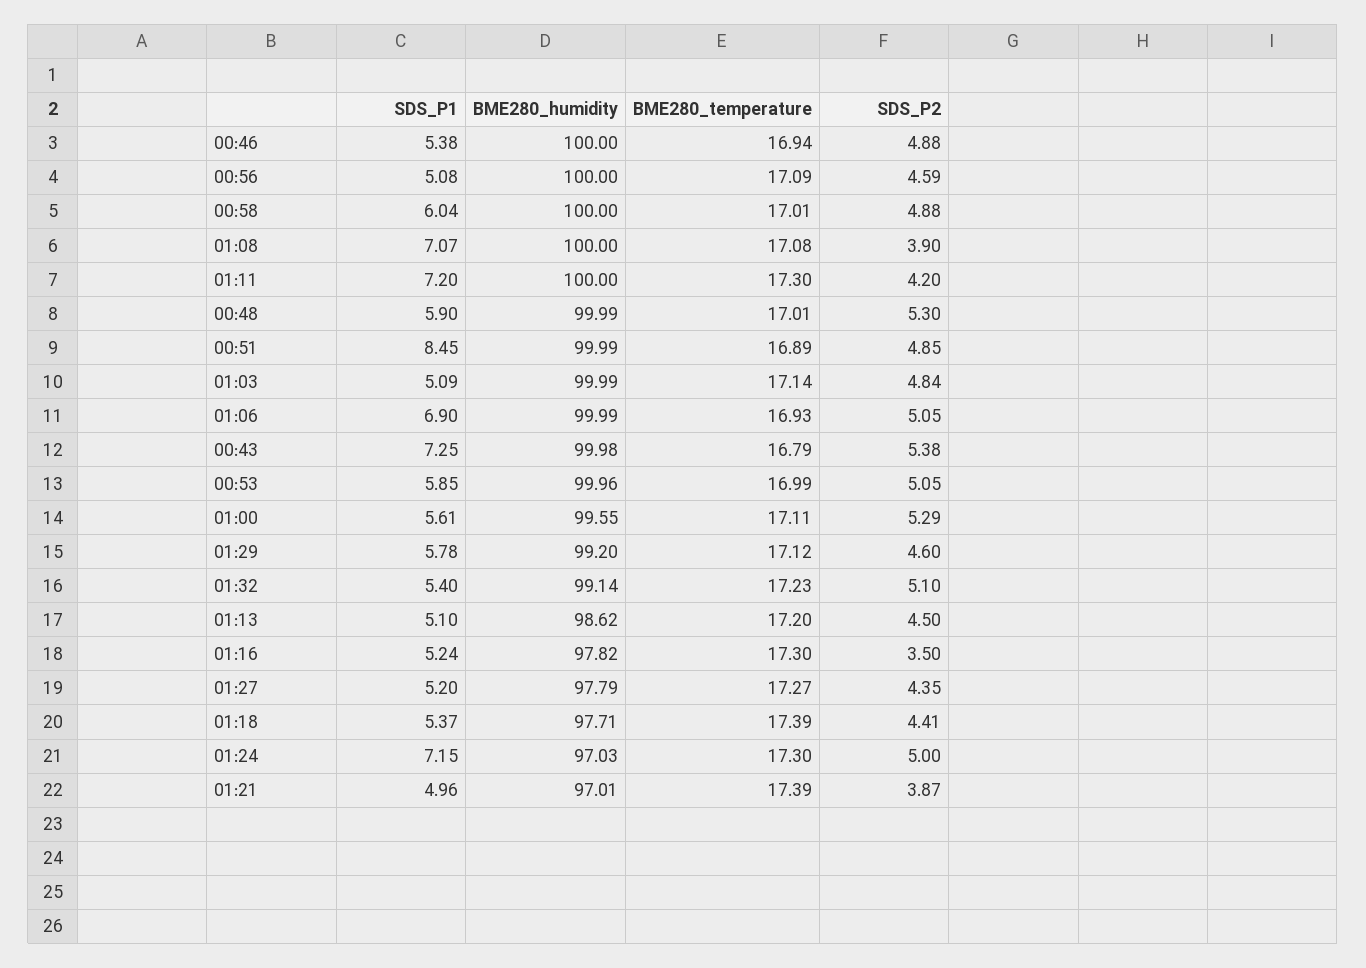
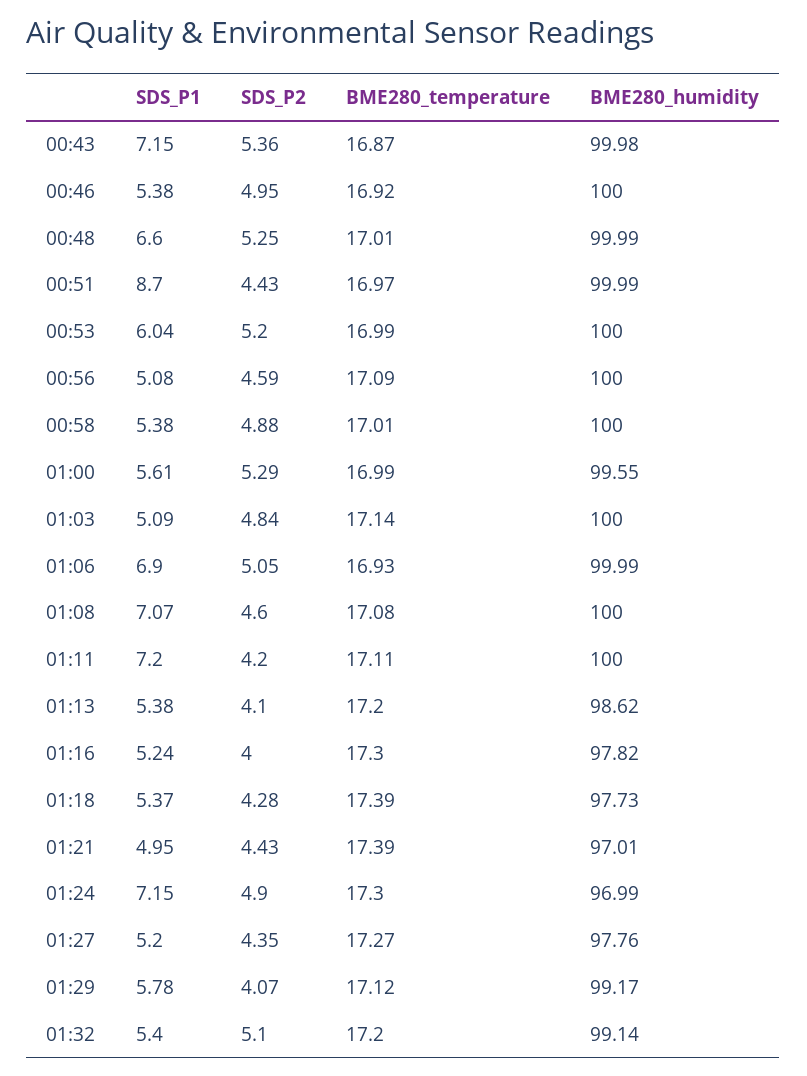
BME280_temperature, 00:46: 16.94 -> 16.92
SDS_P2, 00:46: 4.88 -> 4.95
SDS_P1, 00:58: 6.04 -> 5.38
SDS_P2, 01:08: 3.9 -> 4.6
BME280_temperature, 01:11: 17.3 -> 17.11
SDS_P1, 00:48: 5.9 -> 6.6
SDS_P2, 00:48: 5.3 -> 5.25
SDS_P1, 00:51: 8.45 -> 8.7
BME280_temperature, 00:51: 16.89 -> 16.97
SDS_P2, 00:51: 4.85 -> 4.43
BME280_humidity, 01:03: 99.99 -> 100
SDS_P1, 00:43: 7.25 -> 7.15
BME280_temperature, 00:43: 16.79 -> 16.87
SDS_P2, 00:43: 5.38 -> 5.36
SDS_P1, 00:53: 5.85 -> 6.04
BME280_humidity, 00:53: 99.96 -> 100
SDS_P2, 00:53: 5.05 -> 5.2
BME280_temperature, 01:00: 17.11 -> 16.99
BME280_humidity, 01:29: 99.2 -> 99.17
SDS_P2, 01:29: 4.6 -> 4.07
BME280_temperature, 01:32: 17.23 -> 17.2
SDS_P1, 01:13: 5.1 -> 5.38
SDS_P2, 01:13: 4.5 -> 4.1
SDS_P2, 01:16: 3.5 -> 4
BME280_humidity, 01:27: 97.79 -> 97.76
BME280_humidity, 01:18: 97.71 -> 97.73
SDS_P2, 01:18: 4.41 -> 4.28
BME280_humidity, 01:24: 97.03 -> 96.99
SDS_P2, 01:24: 5 -> 4.9
SDS_P1, 01:21: 4.96 -> 4.95
SDS_P2, 01:21: 3.87 -> 4.43

